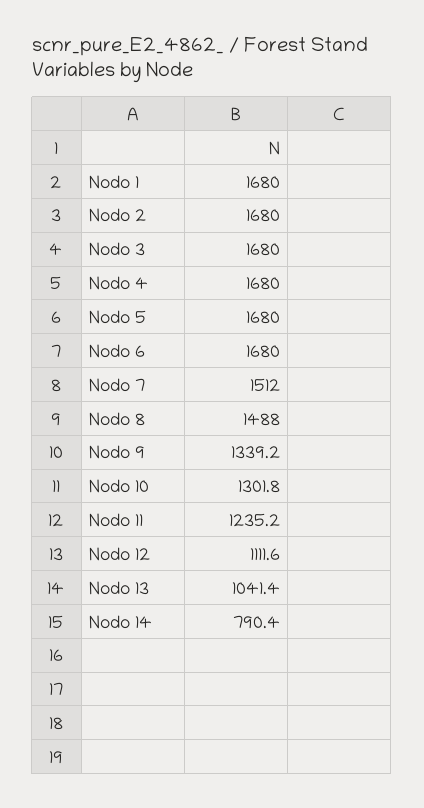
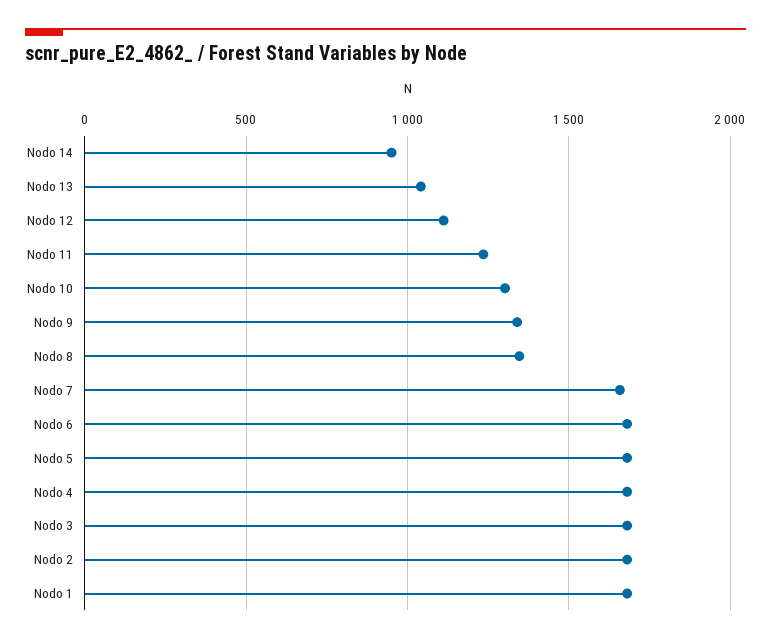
Nodo 7: 1512 -> 1650
Nodo 8: 1488 -> 1350
Nodo 14: 790.4 -> 950

